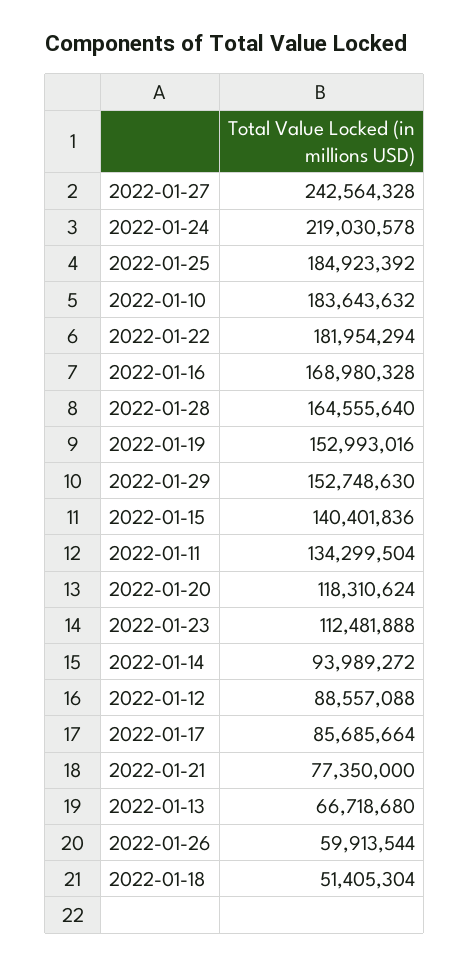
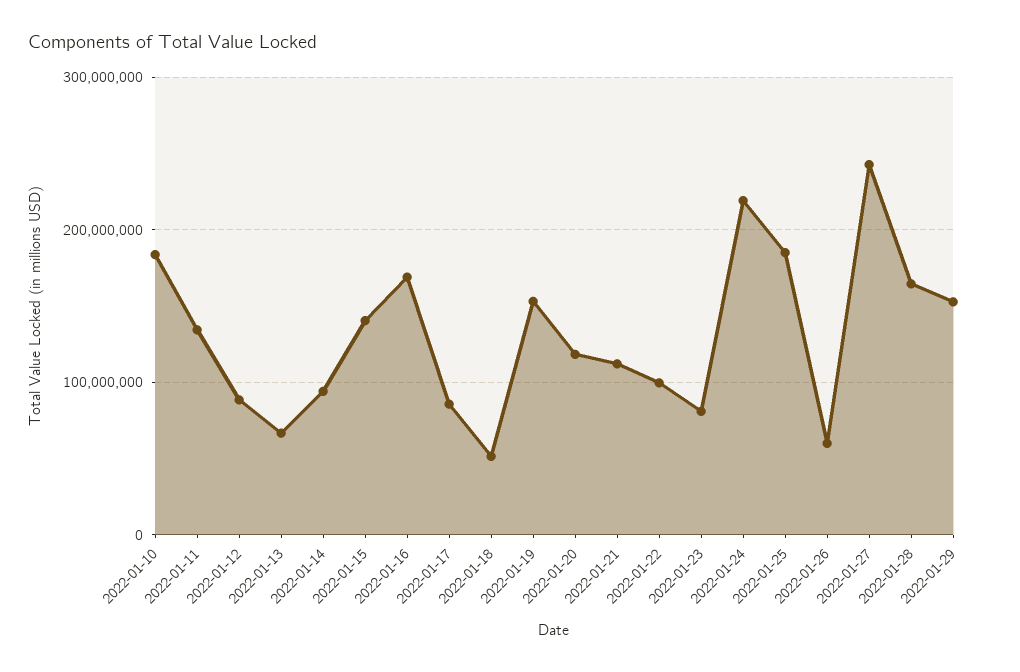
2022-01-22: 181954294 -> 100000000
2022-01-23: 112481888 -> 80000000
2022-01-21: 77350000 -> 110000000

